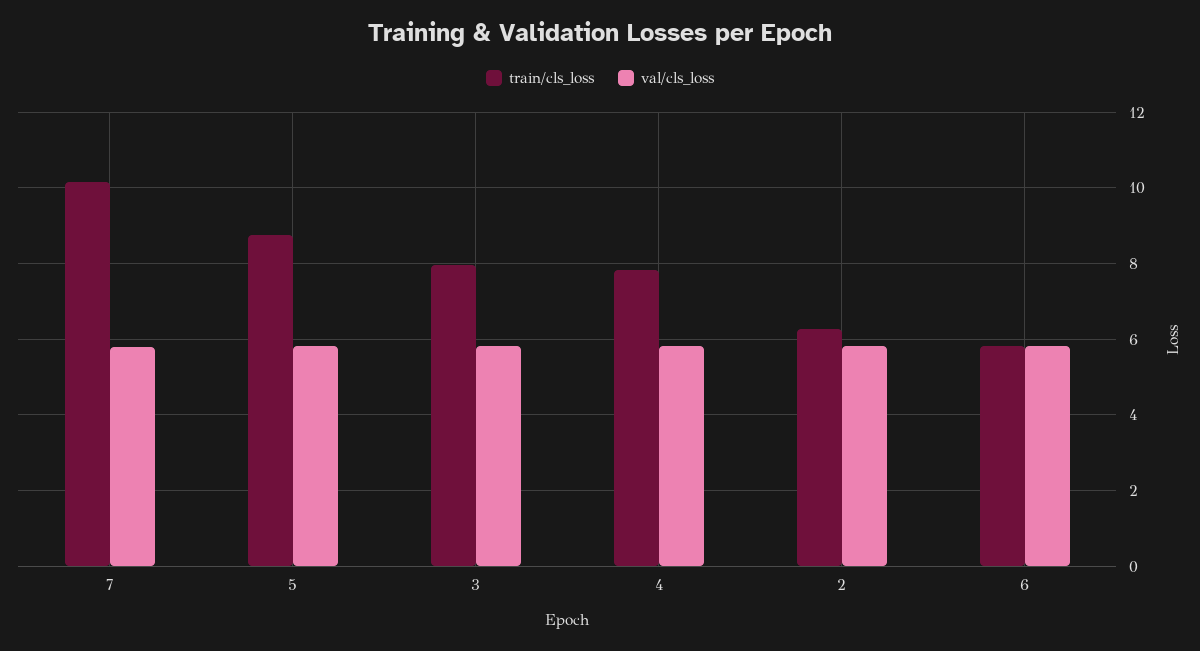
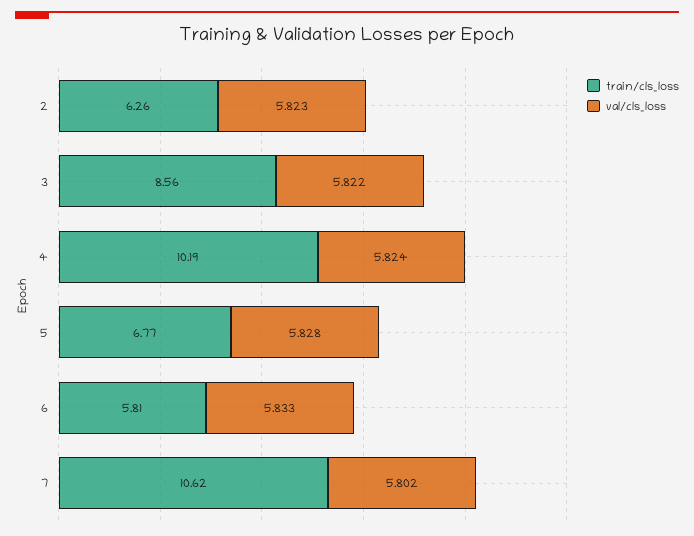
train/cls_loss, 7: 10.2 -> 10.62
train/cls_loss, 5: 8.8 -> 6.77
train/cls_loss, 3: 8 -> 8.56
train/cls_loss, 4: 7.8 -> 10.19

